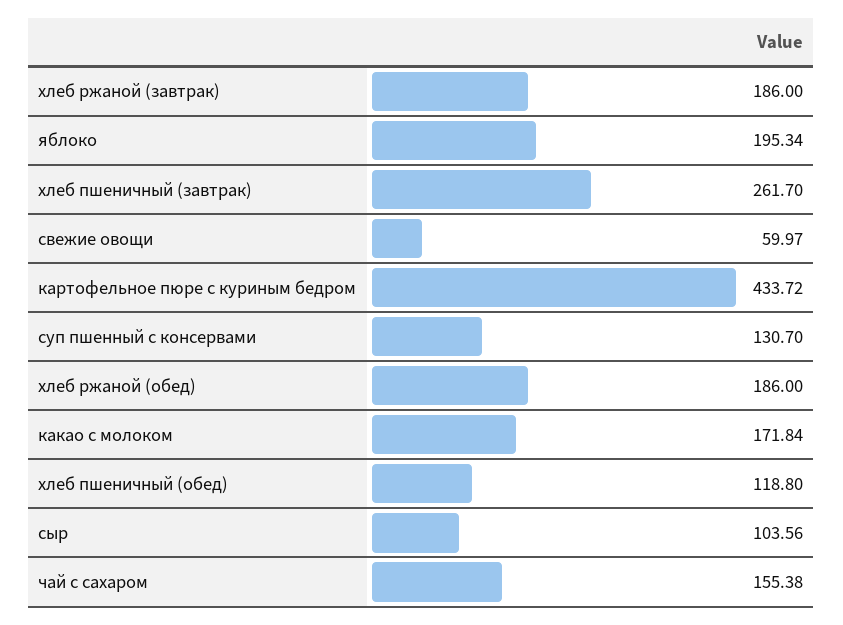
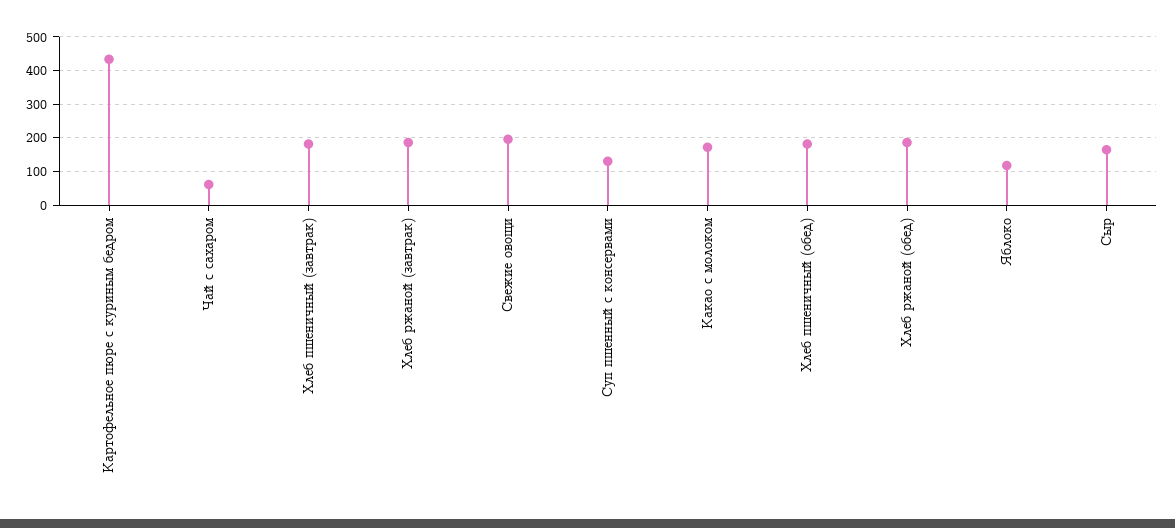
яблоко: 195.34 -> 120
хлеб пшеничный (завтрак): 261.7 -> 180
свежие овощи: 59.97 -> 200
хлеб пшеничный (обед): 118.8 -> 180
сыр: 103.56 -> 160
чай с сахаром: 155.38 -> 60

